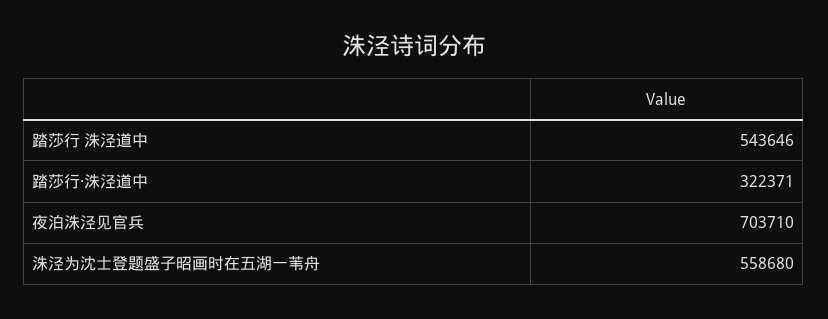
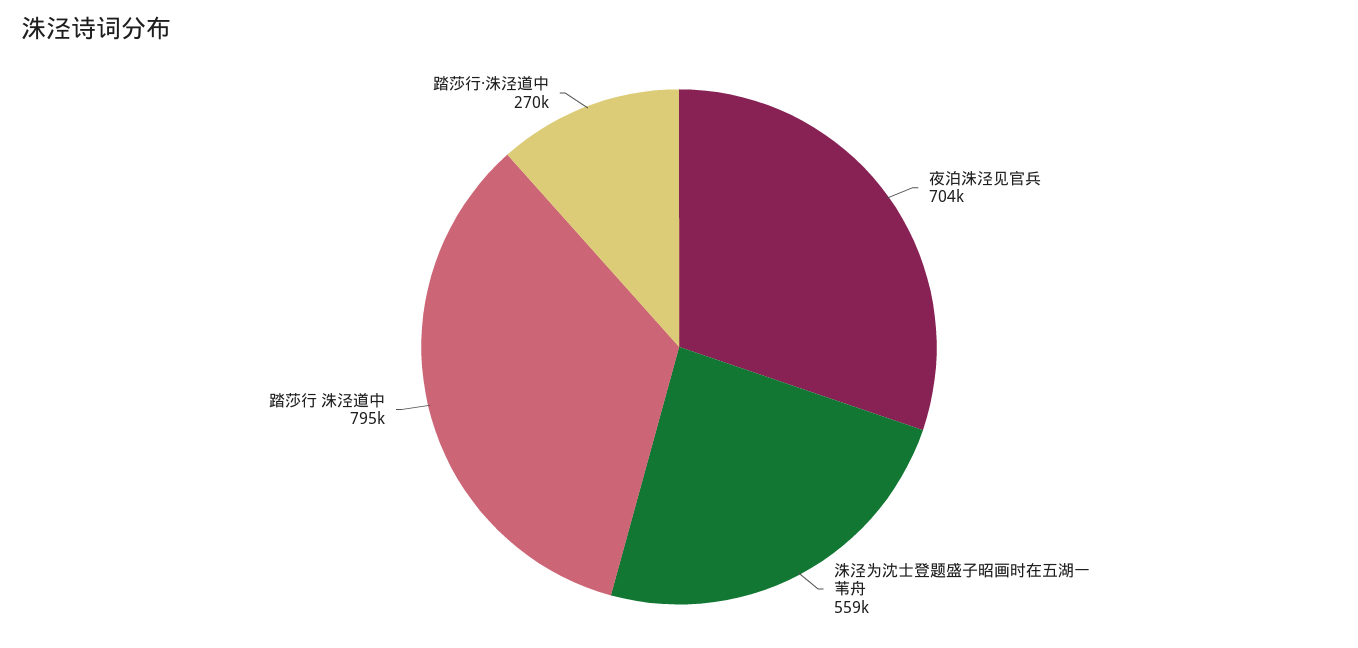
踏莎行 洙泾道中: 543646 -> 795000
踏莎行·洙泾道中: 322371 -> 270000

